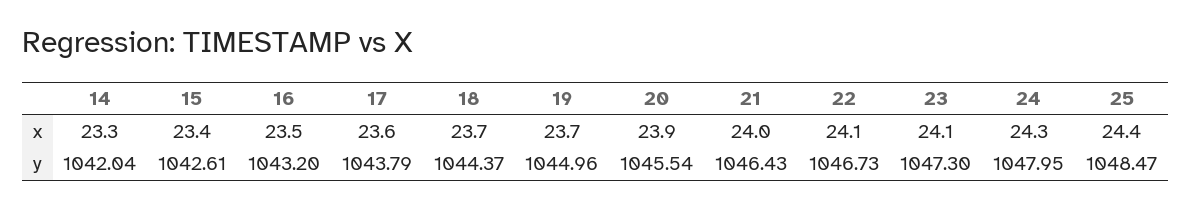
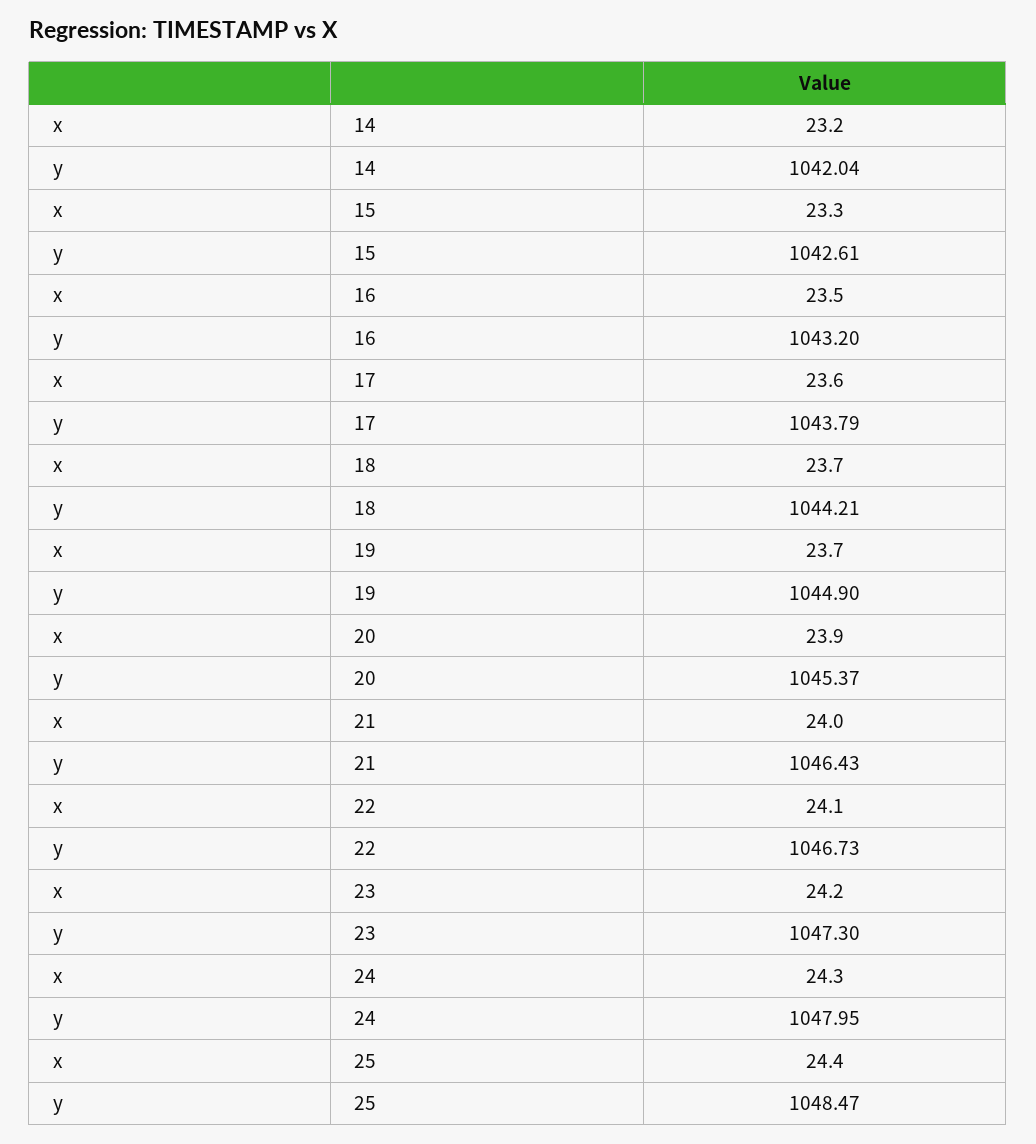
14, x: 23.3 -> 23.2
15, x: 23.4 -> 23.3
23, x: 24.1 -> 24.2
18, y: 1044.37 -> 1044.21
19, y: 1044.96 -> 1044.9
20, y: 1045.54 -> 1045.37

